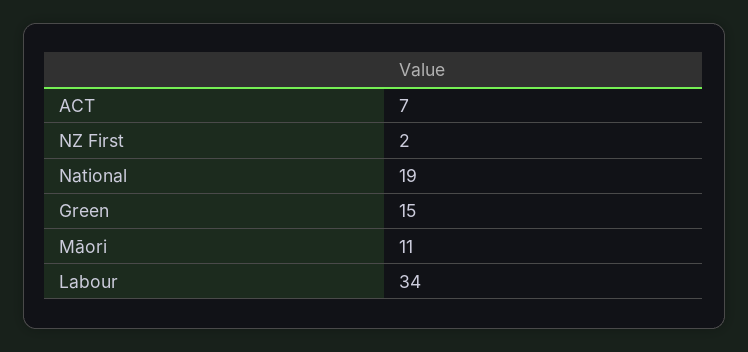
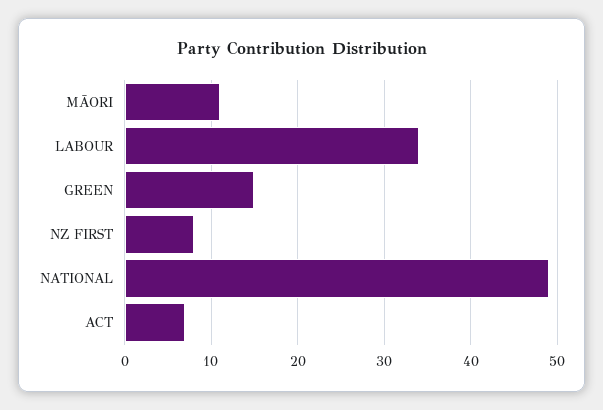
NZ First: 2 -> 8
National: 19 -> 49

